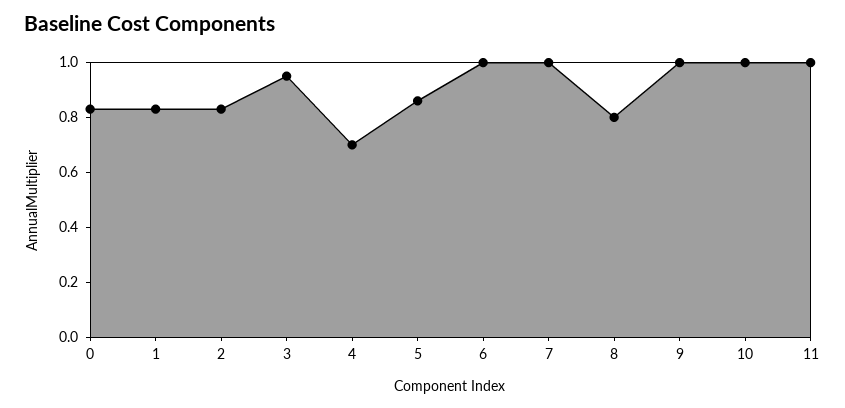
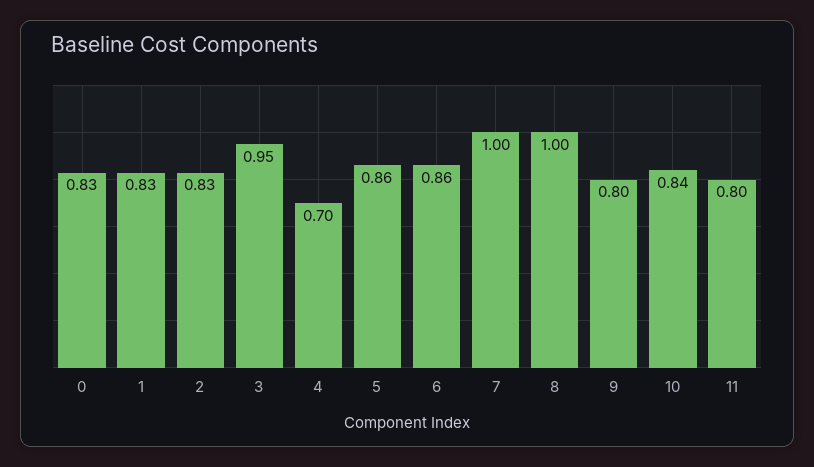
6: 1 -> 0.86
8: 0.8 -> 1
9: 1 -> 0.8
10: 1 -> 0.84
11: 1 -> 0.8

